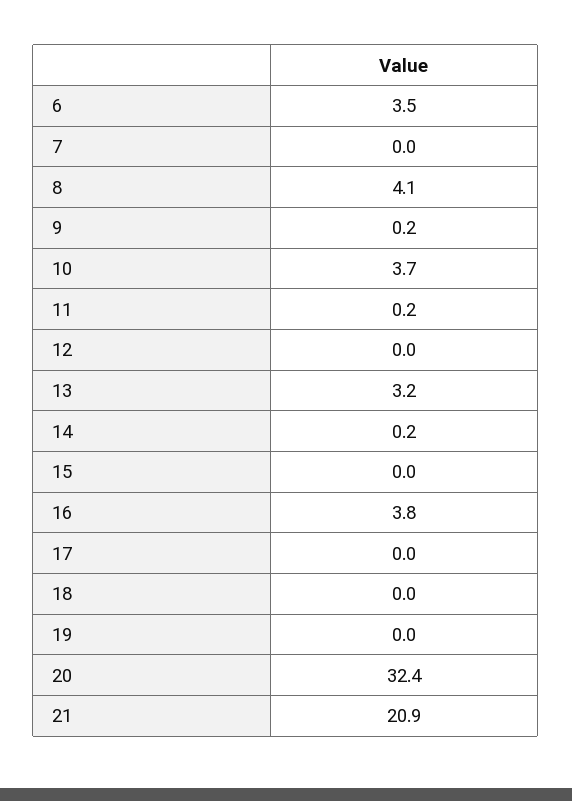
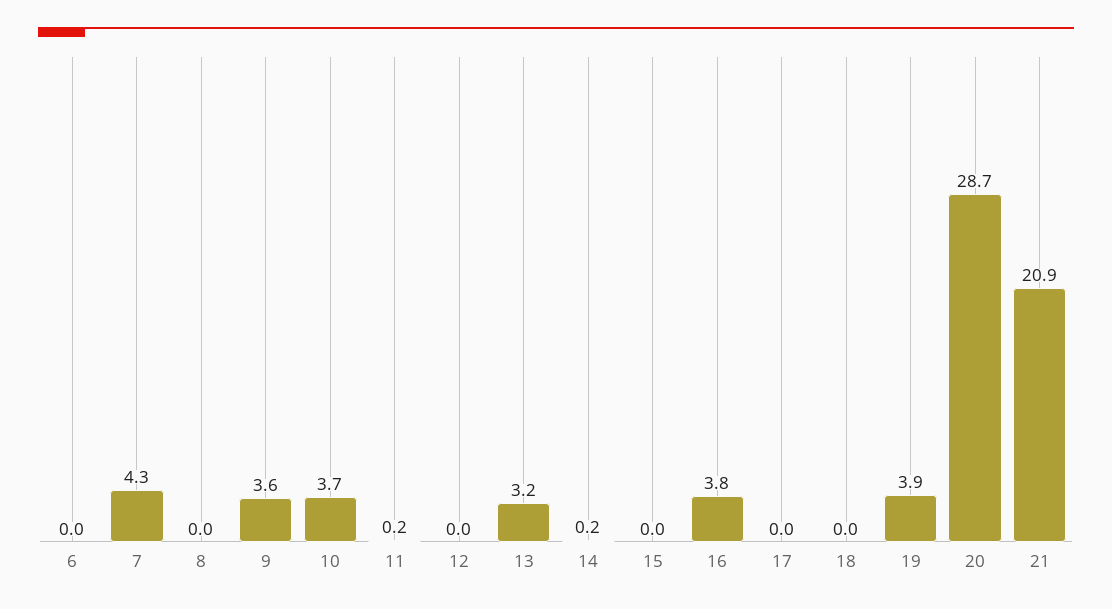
6: 3.5 -> 0
7: 0 -> 4.3
8: 4.1 -> 0
9: 0.2 -> 3.6
19: 0 -> 3.9
20: 32.4 -> 28.7

